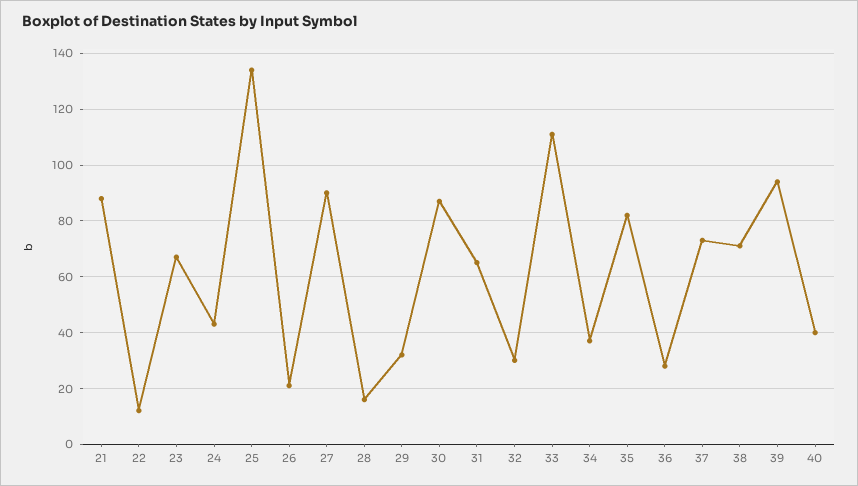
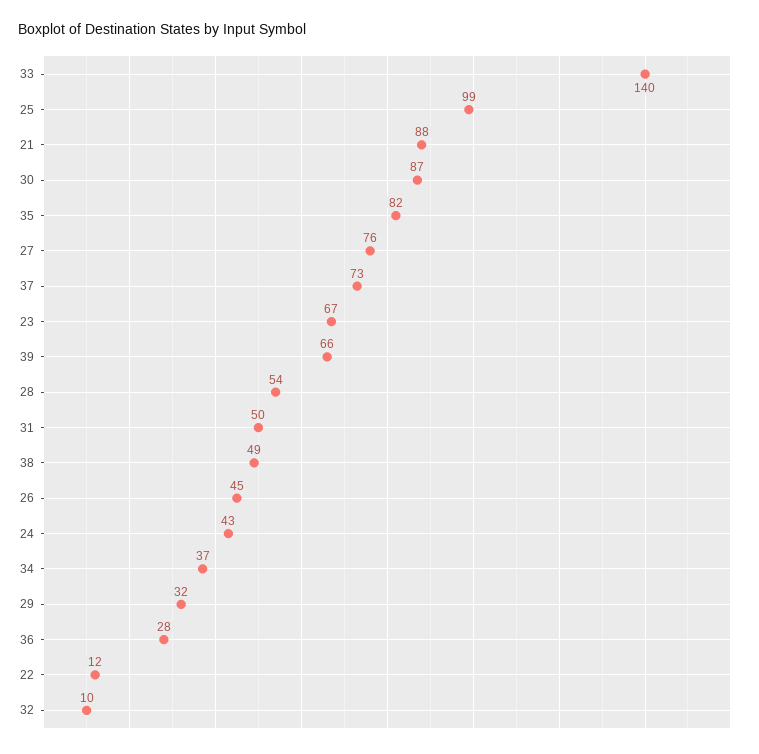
25: 135 -> 99
26: 20 -> 45
27: 90 -> 76
28: 15 -> 54
31: 65 -> 50
32: 30 -> 10
33: 110 -> 140
38: 70 -> 49
39: 95 -> 66
40: 40 -> none

